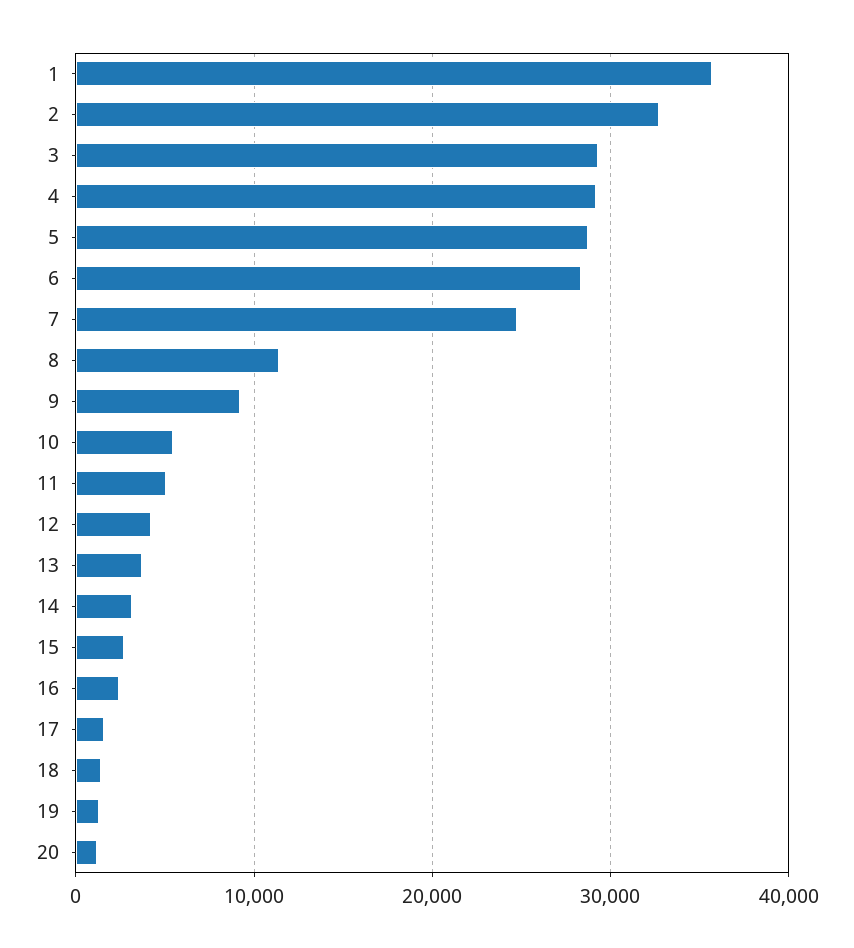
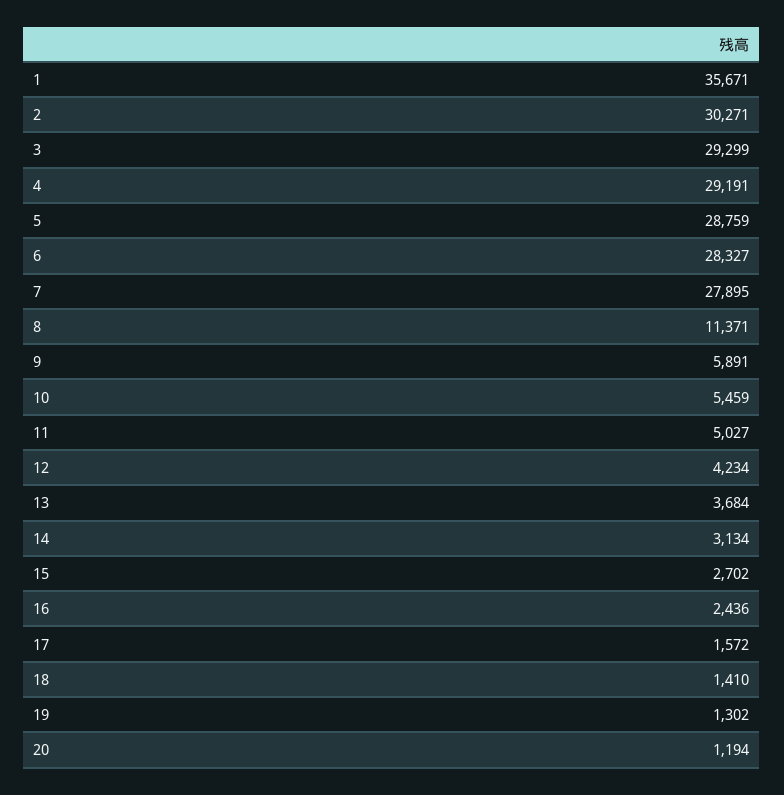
2: 33000 -> 30271
7: 25000 -> 27895
9: 9000 -> 5891

